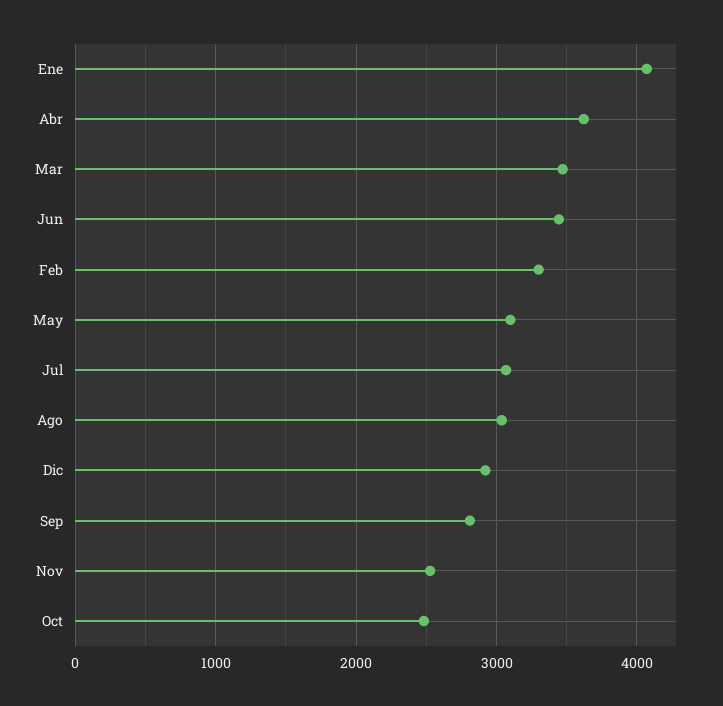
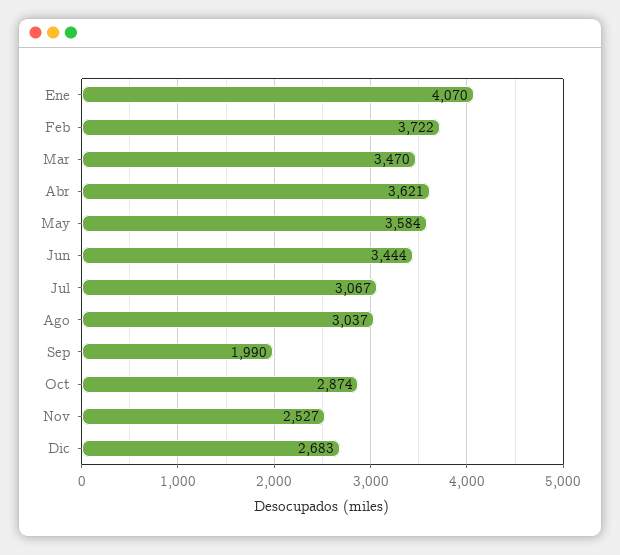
Feb: 3300 -> 3722
May: 3100 -> 3584
Dic: 2900 -> 2683
Sep: 2800 -> 1990
Oct: 2500 -> 2874

